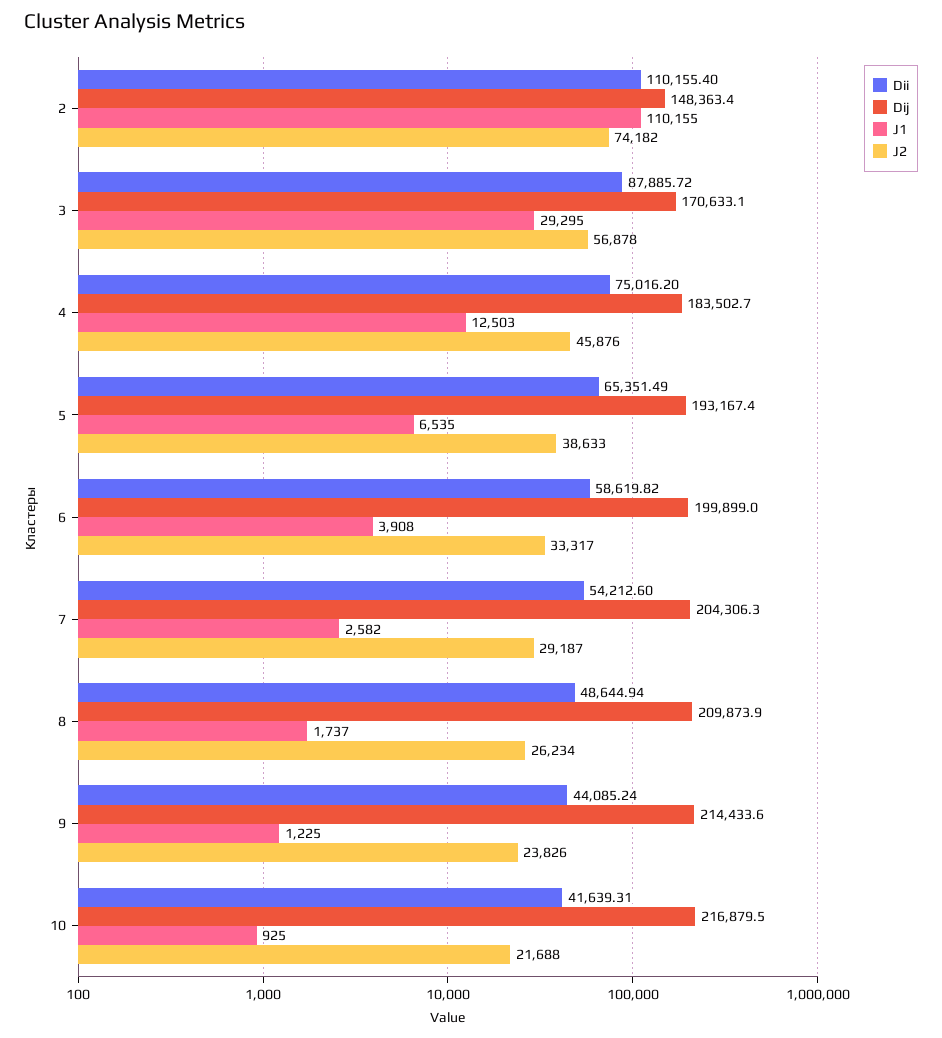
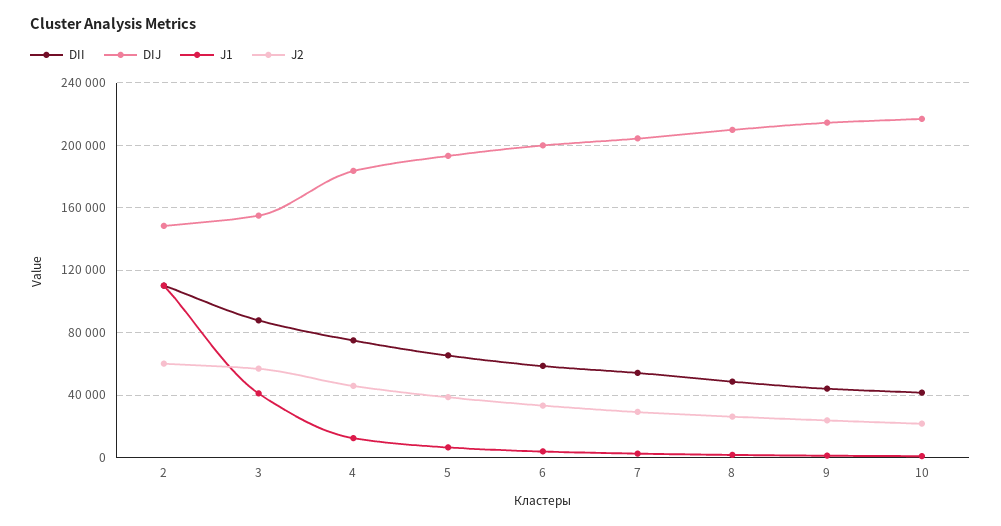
J2, 2: 74182 -> 60000
Dij, 3: 170633.1 -> 155000
J1, 3: 29295 -> 40000

